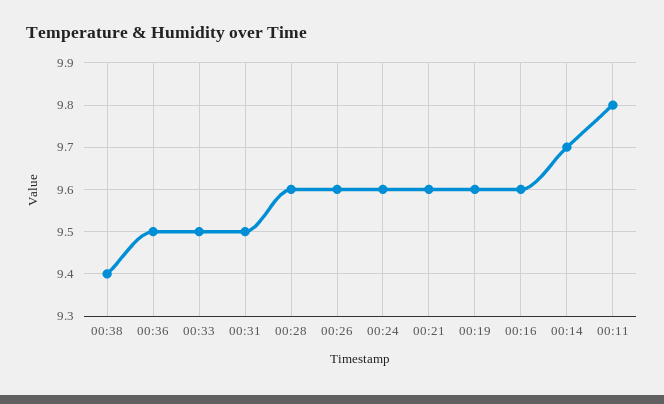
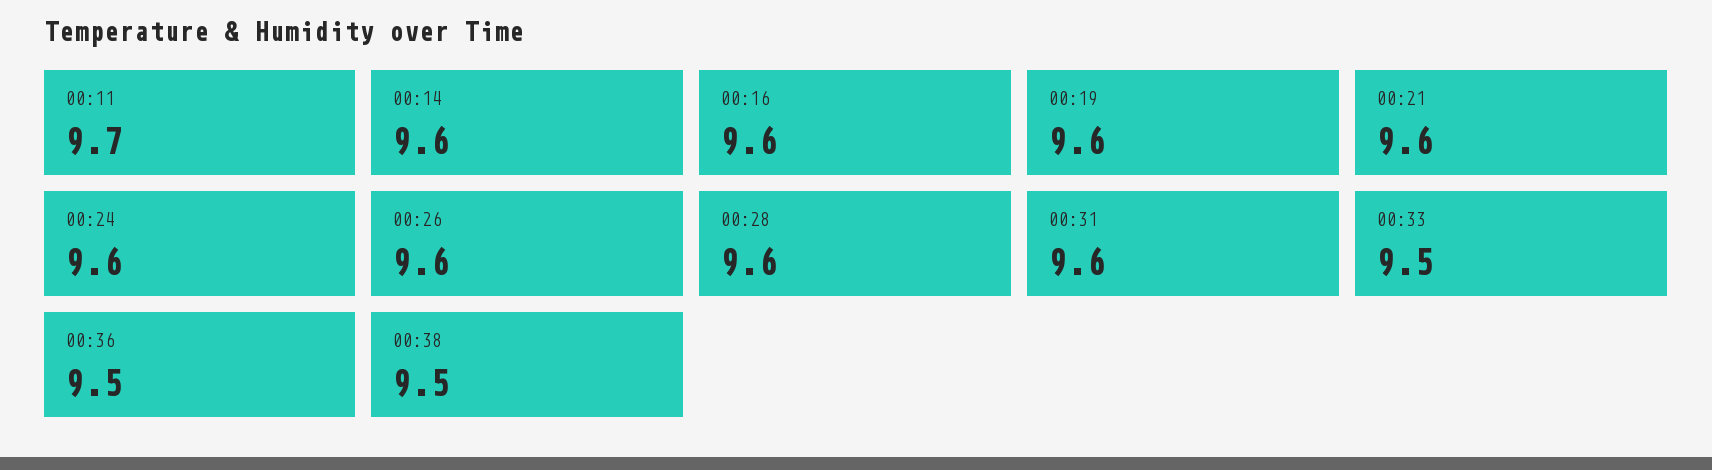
00:38: 9.4 -> 9.5
00:31: 9.5 -> 9.6
00:14: 9.7 -> 9.6
00:11: 9.8 -> 9.7

